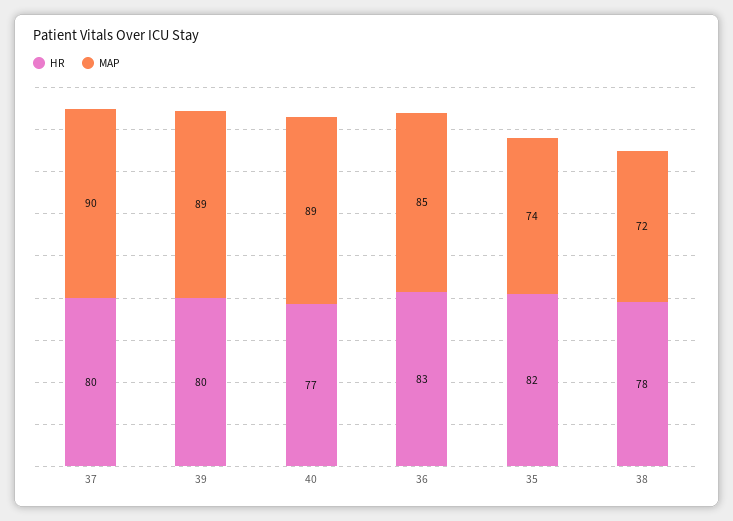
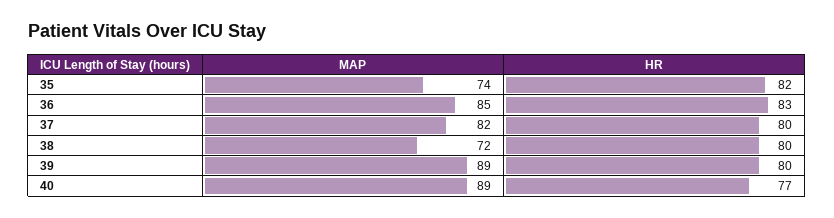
MAP, 37: 90 -> 82
HR, 38: 78 -> 80

